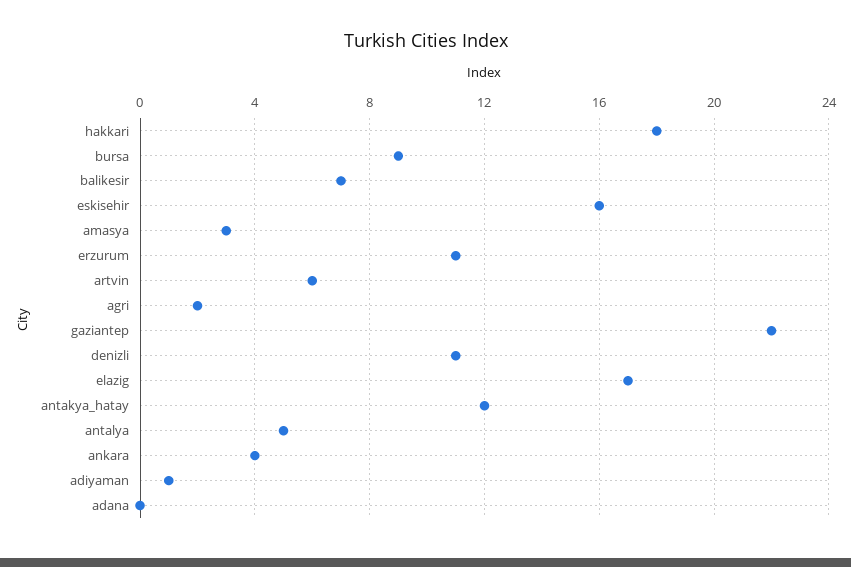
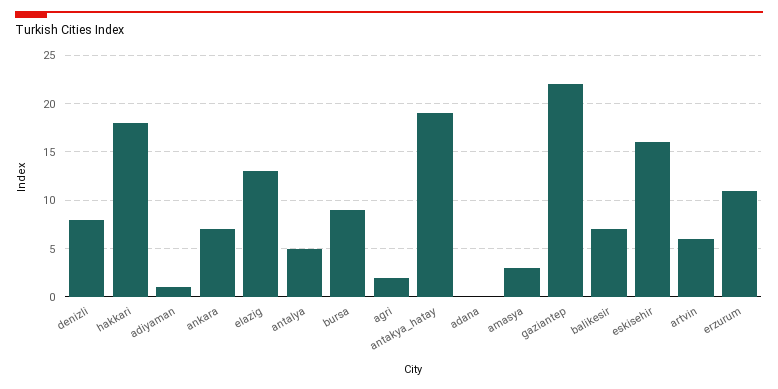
denizli: 11 -> 8
elazig: 17 -> 13
antakya_hatay: 12 -> 19
ankara: 4 -> 7

